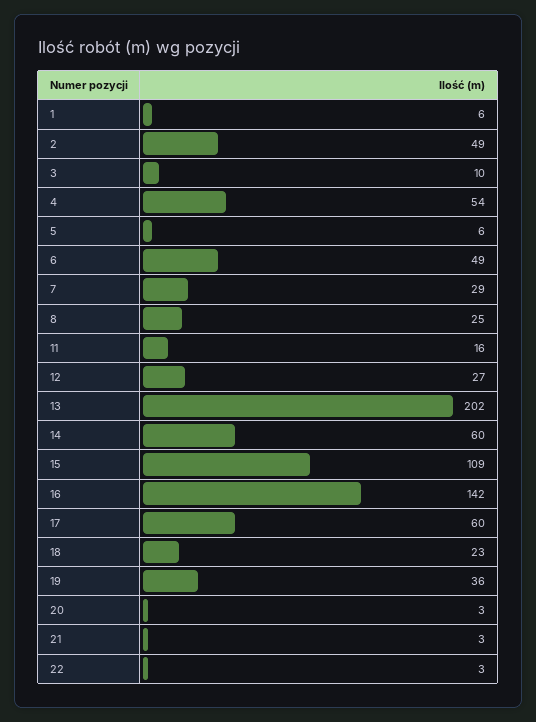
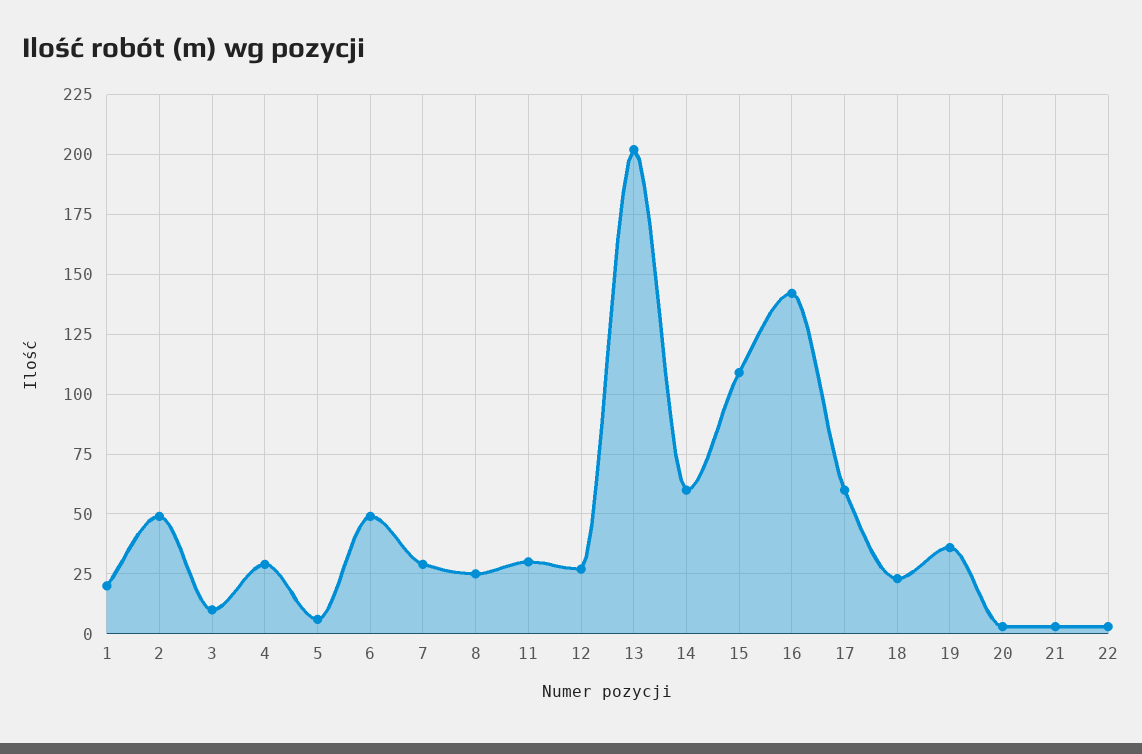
1: 6 -> 20
4: 54 -> 30
11: 16 -> 30

